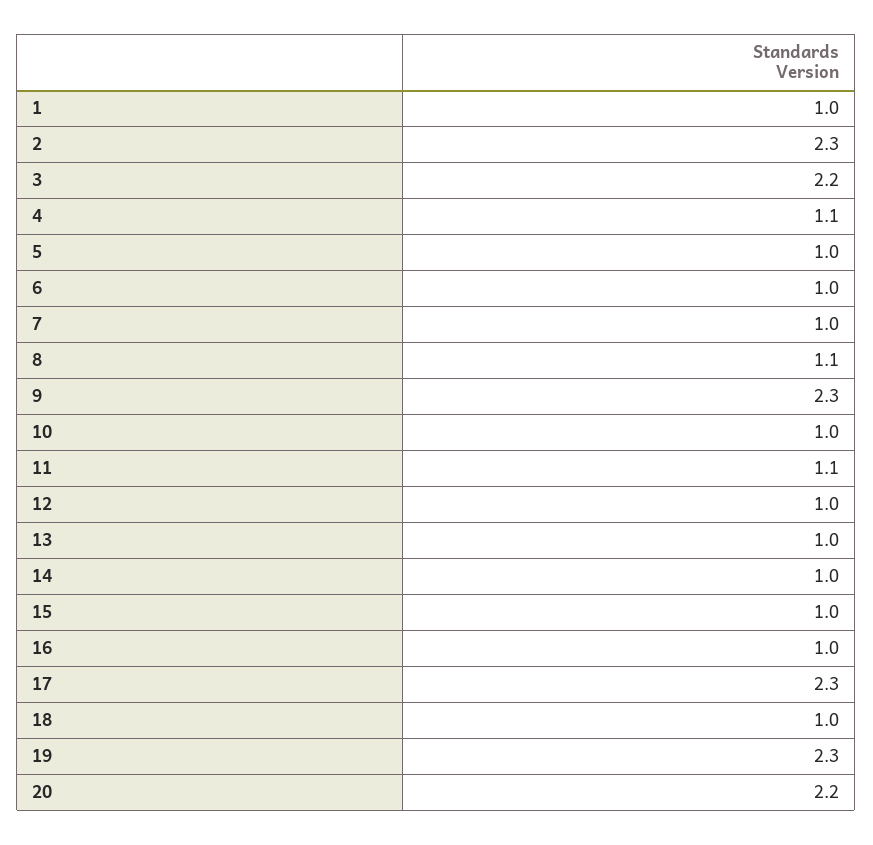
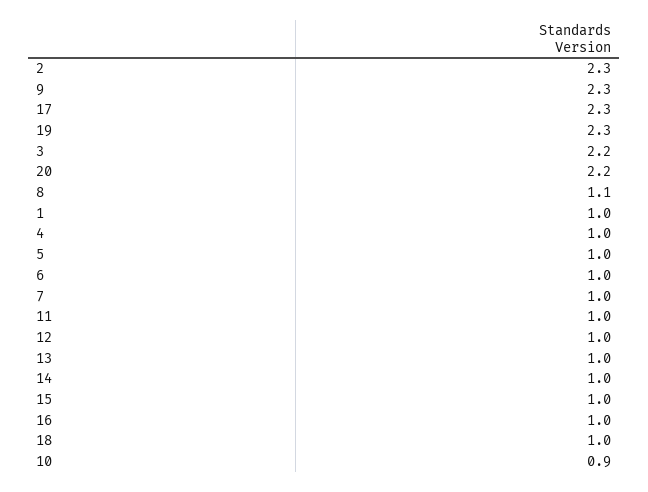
4: 1.1 -> 1
10: 1 -> 0.9
11: 1.1 -> 1

